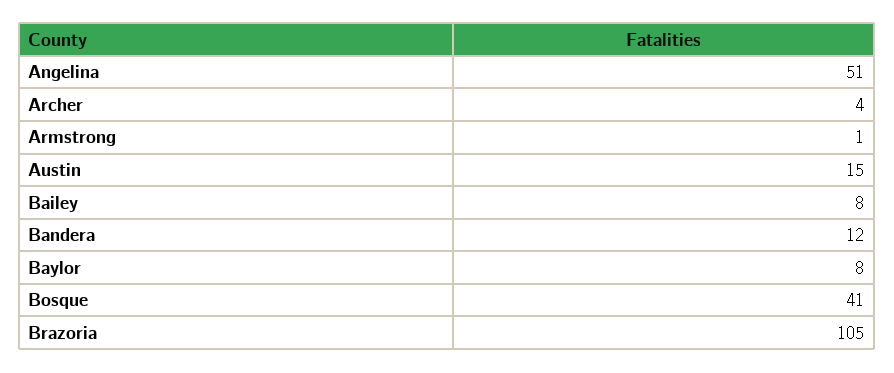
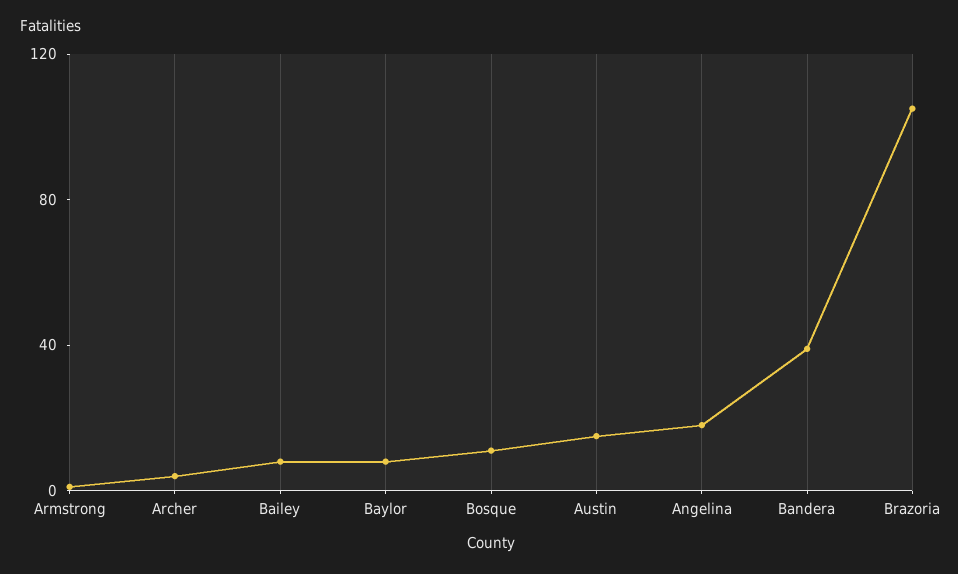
Angelina: 51 -> 20
Bandera: 12 -> 40
Bosque: 41 -> 10

